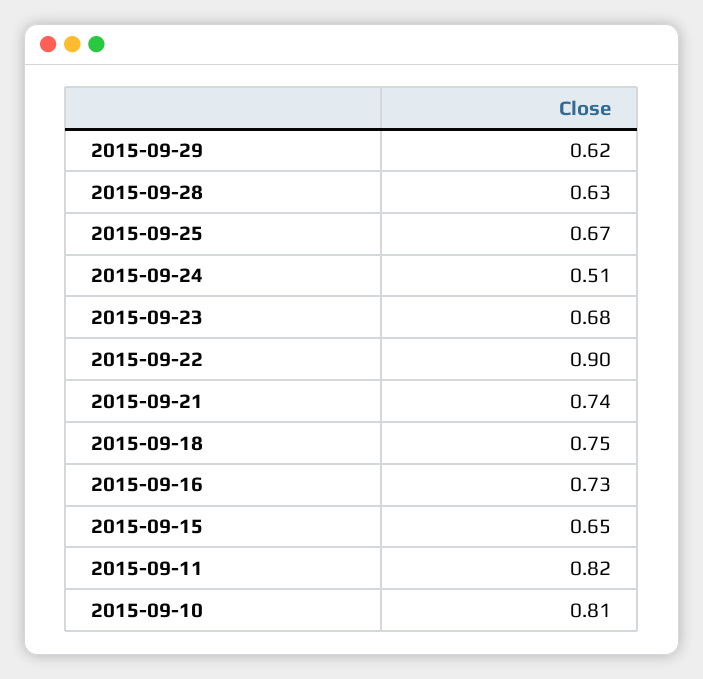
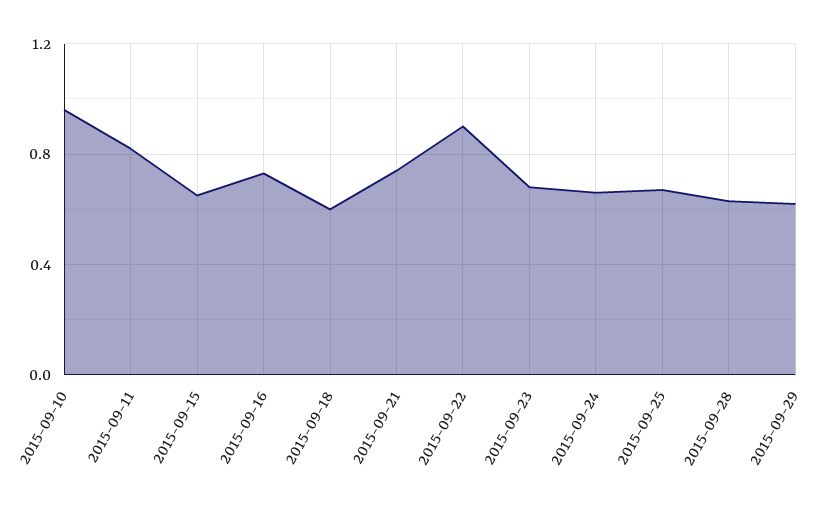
2015-09-24: 0.51 -> 0.65
2015-09-18: 0.75 -> 0.6
2015-09-10: 0.81 -> 0.95

